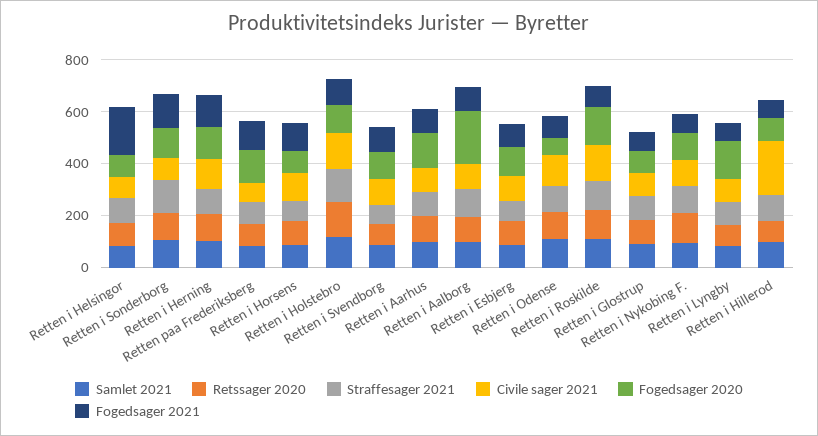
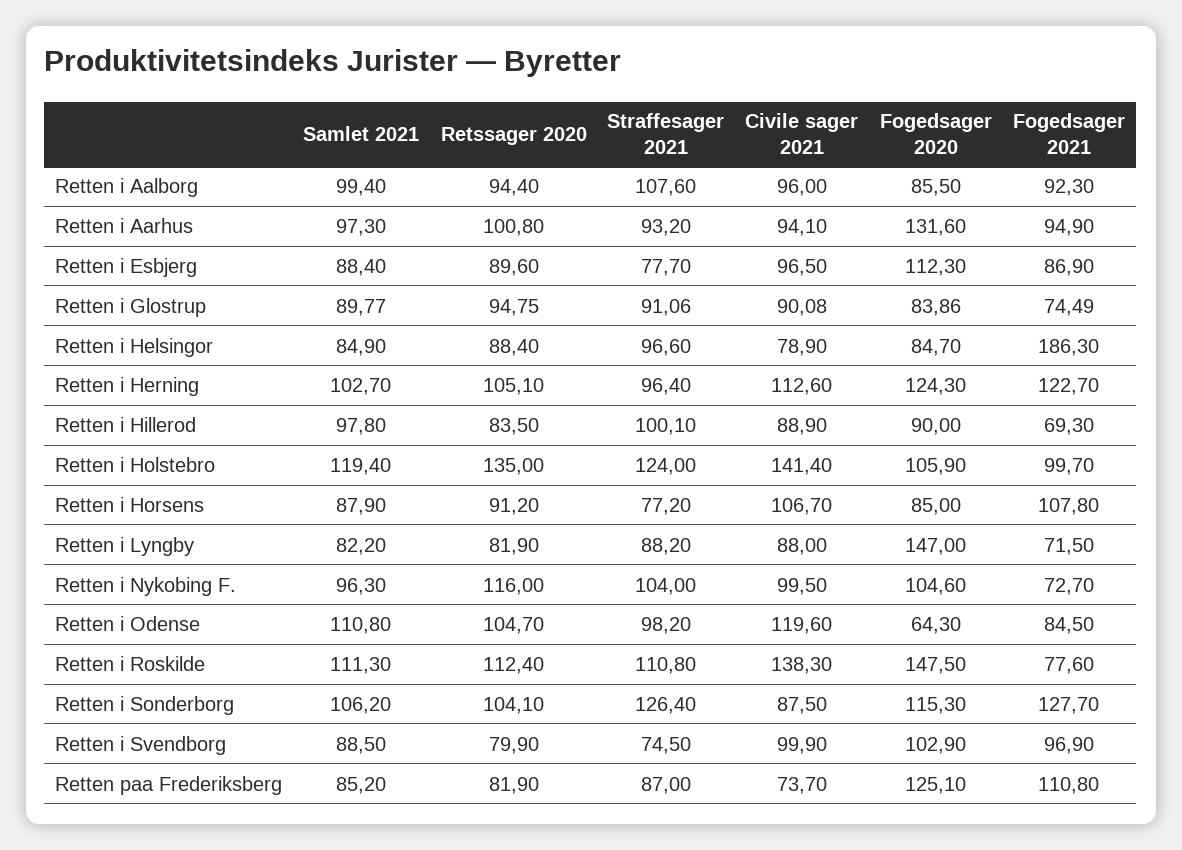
Fogedsager 2020, Retten i Aalborg: 200 -> 85.5
Civile sager 2021, Retten i Hillerod: 200 -> 88.9

